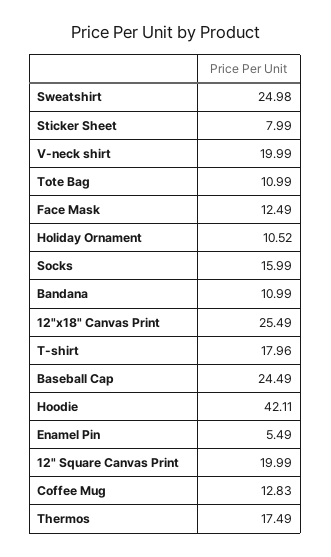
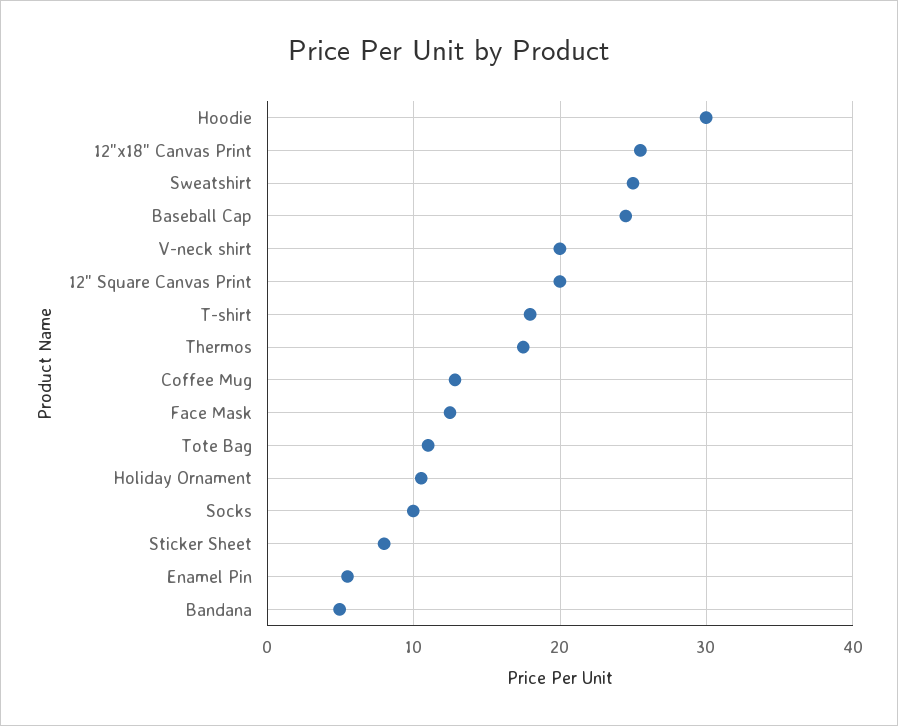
Socks: 15.99 -> 10
Bandana: 10.99 -> 5
Hoodie: 42.11 -> 30

